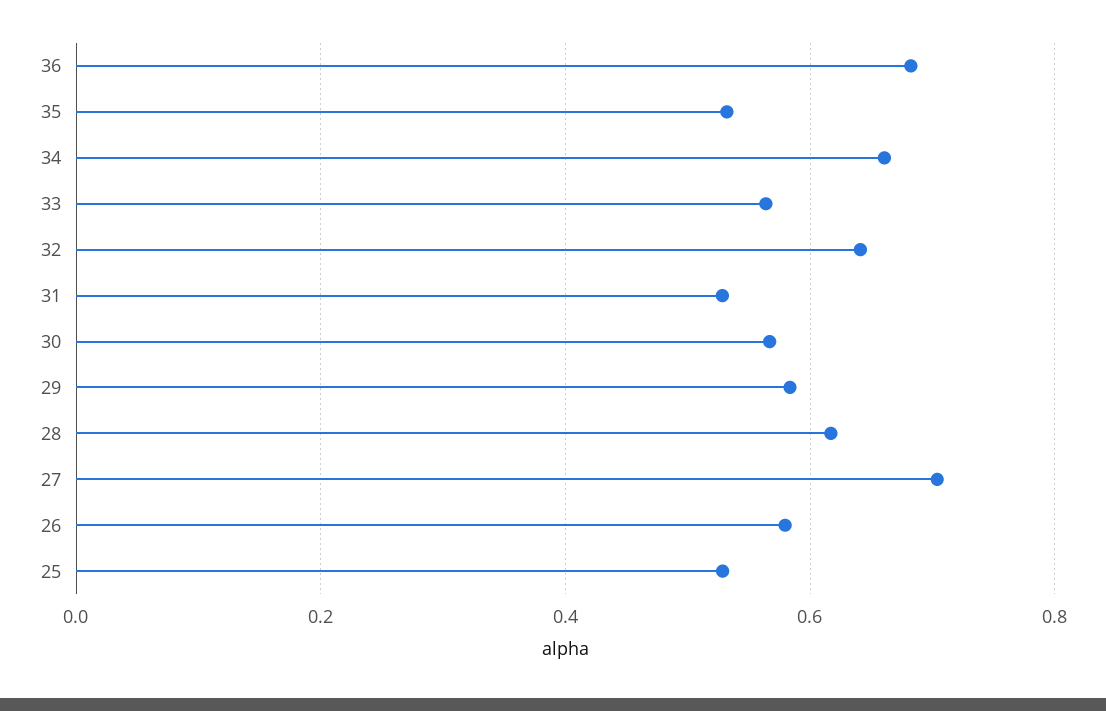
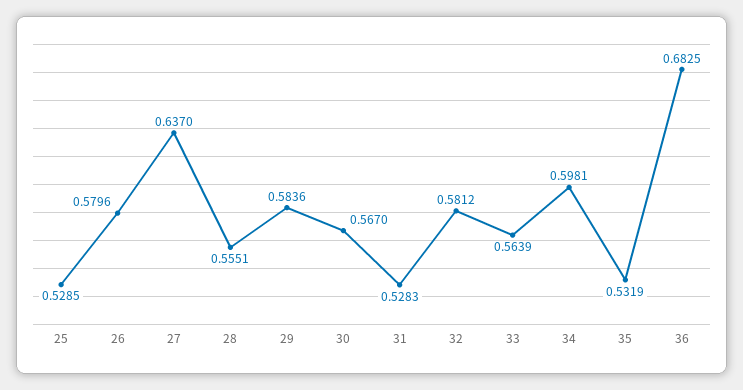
34: 0.66 -> 0.5981
32: 0.64 -> 0.5812
28: 0.62 -> 0.5551
27: 0.7 -> 0.637

